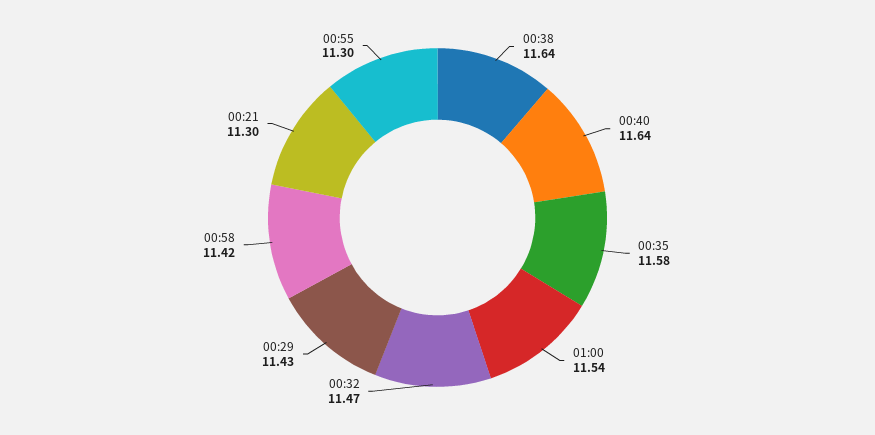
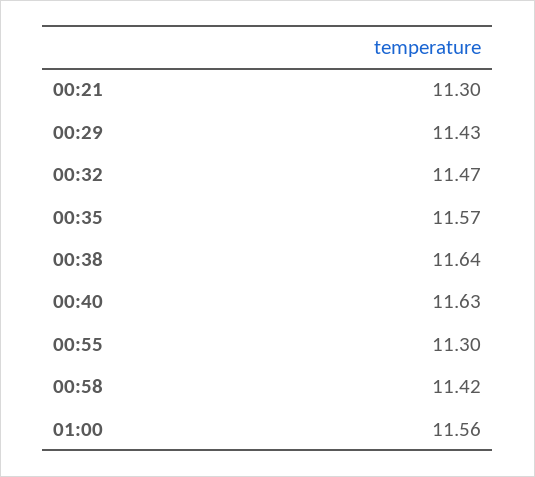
00:40: 11.64 -> 11.63
00:35: 11.58 -> 11.57
01:00: 11.54 -> 11.56

